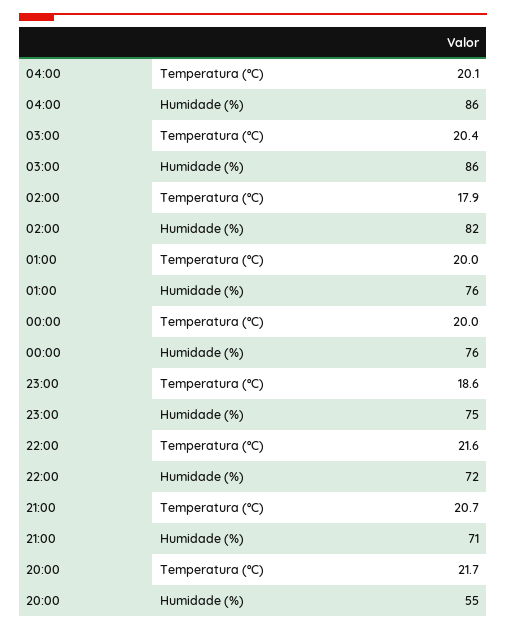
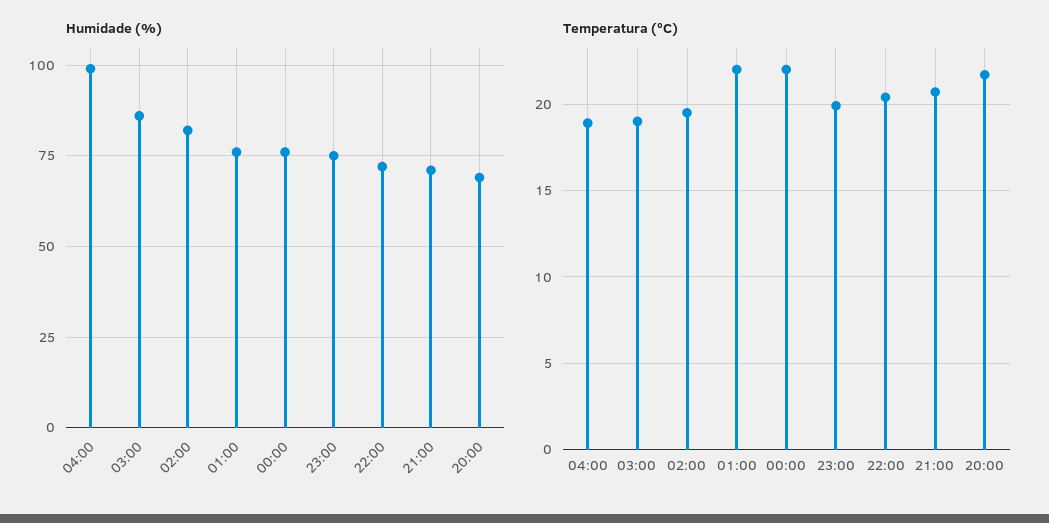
Temperatura (ºC), 04:00: 20.1 -> 19
Humidade (%), 04:00: 86 -> 100
Temperatura (ºC), 03:00: 20.4 -> 19
Temperatura (ºC), 02:00: 17.9 -> 19.5
Temperatura (ºC), 01:00: 20 -> 22
Temperatura (ºC), 00:00: 20 -> 22
Temperatura (ºC), 23:00: 18.6 -> 20
Temperatura (ºC), 22:00: 21.6 -> 20.5
Humidade (%), 20:00: 55 -> 70

